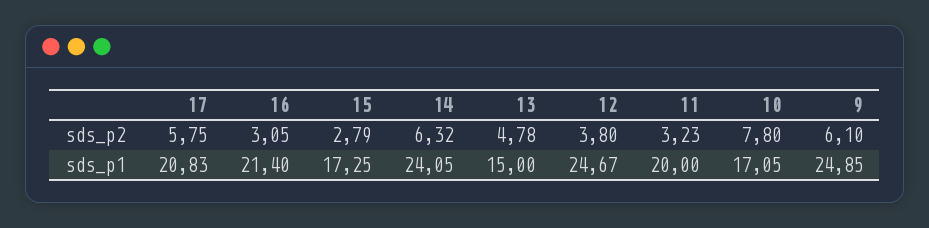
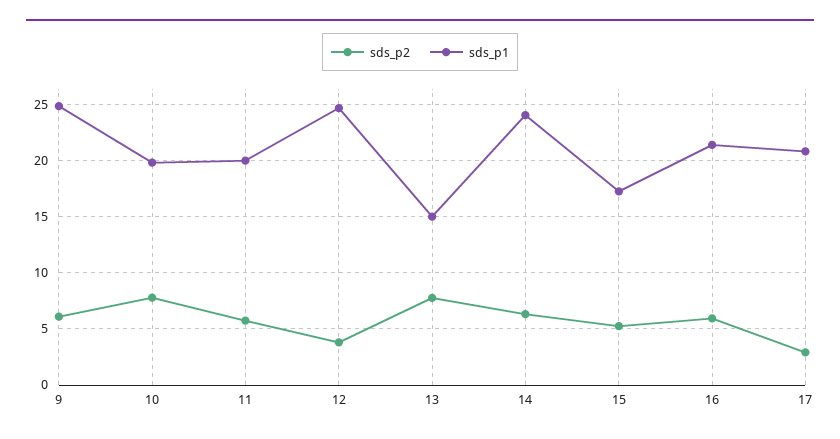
sds_p2, 17: 5.75 -> 3
sds_p2, 16: 3.05 -> 6
sds_p2, 15: 2.79 -> 5
sds_p2, 13: 4.78 -> 8
sds_p2, 11: 3.23 -> 6
sds_p1, 10: 17.05 -> 20

